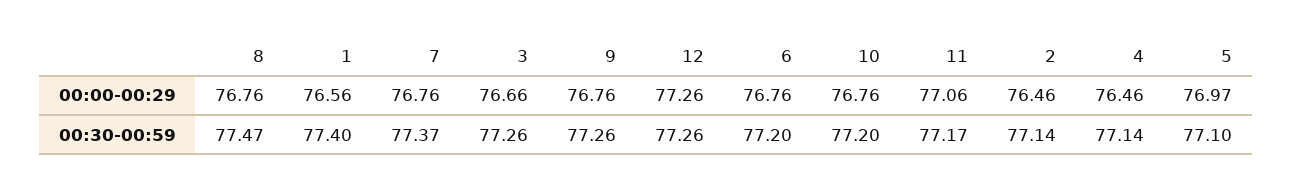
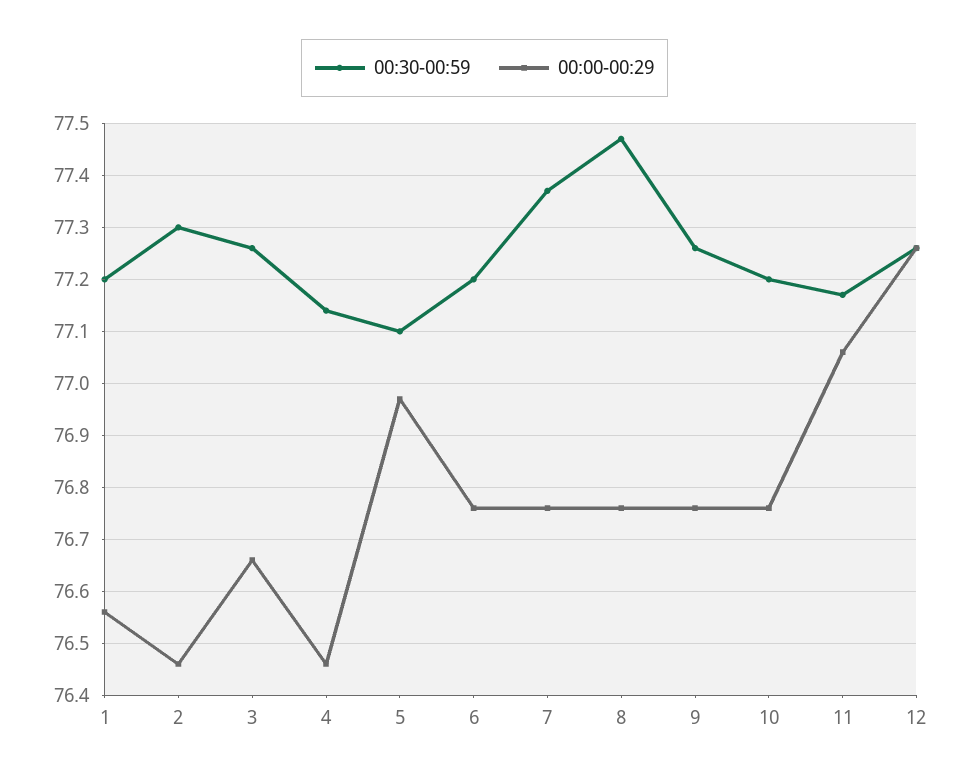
00:30-00:59, 1: 77.4 -> 77.2
00:30-00:59, 2: 77.14 -> 77.3

